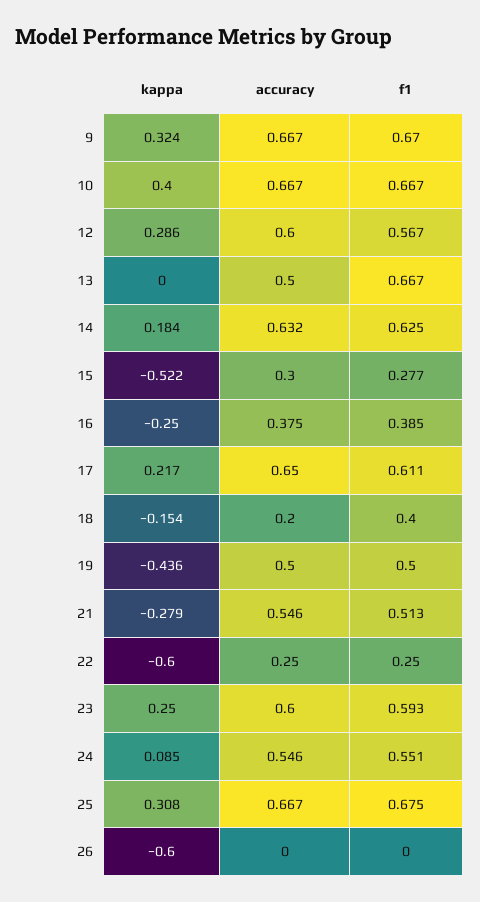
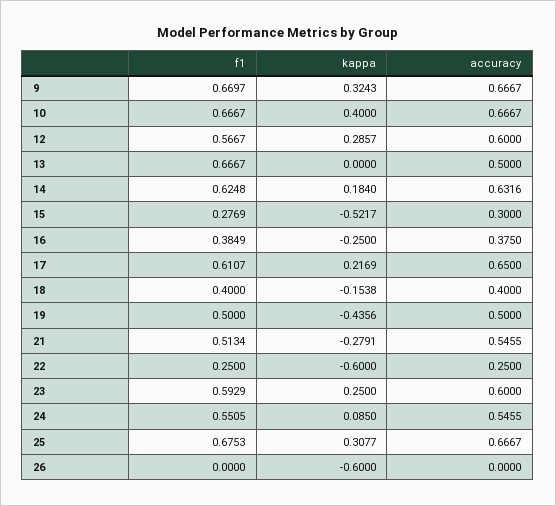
accuracy, 18: 0.2 -> 0.4

